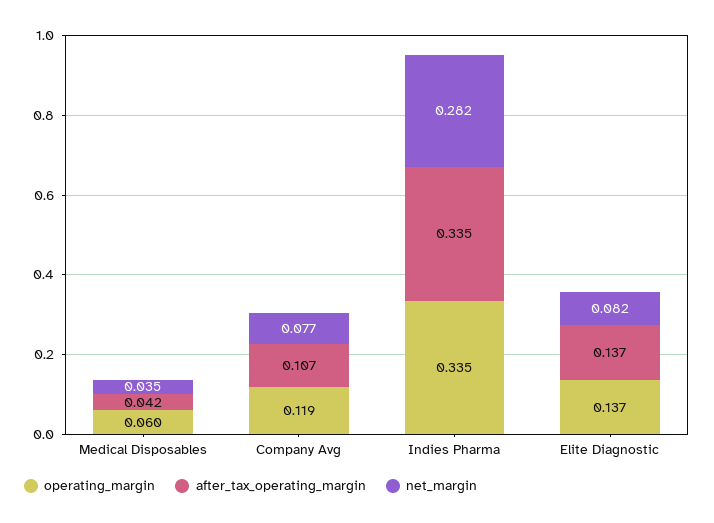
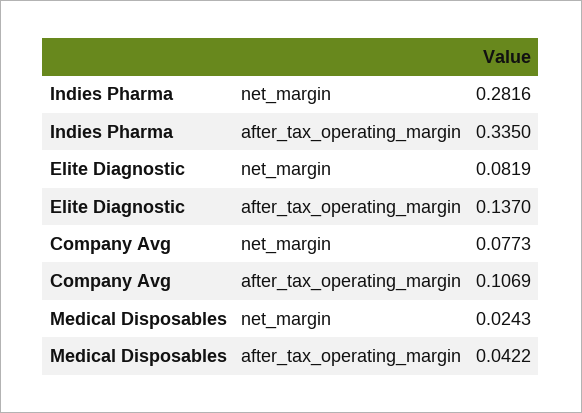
operating_margin, Medical Disposables: 0.06 -> none
net_margin, Medical Disposables: 0.035 -> 0.0243
operating_margin, Company Avg: 0.119 -> none
operating_margin, Indies Pharma: 0.335 -> none
operating_margin, Elite Diagnostic: 0.137 -> none

